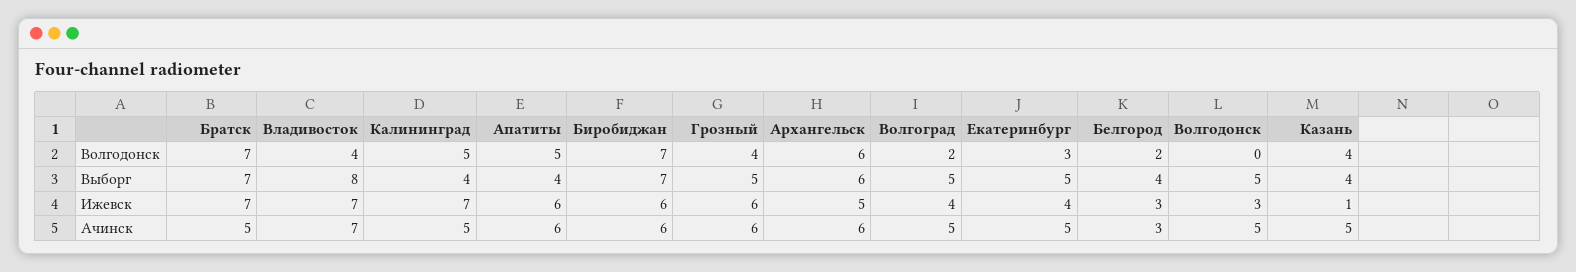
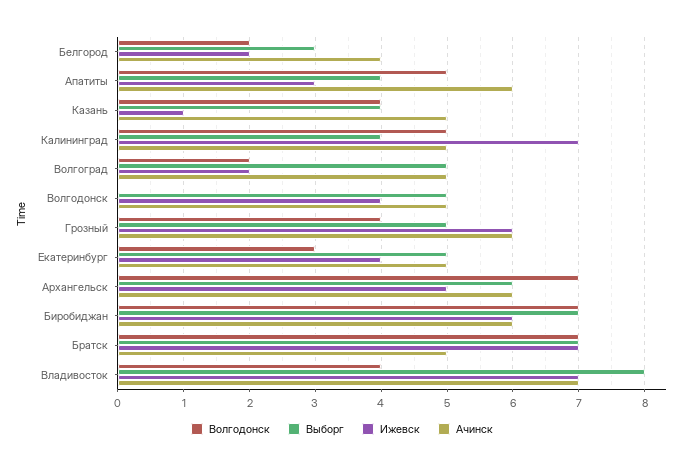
Волгодонск, Архангельск: 6 -> 7
Выборг, Белгород: 4 -> 3
Ижевск, Апатиты: 6 -> 3
Ижевск, Волгоград: 4 -> 2
Ижевск, Белгород: 3 -> 2
Ижевск, Волгодонск: 3 -> 4
Ачинск, Белгород: 3 -> 4

